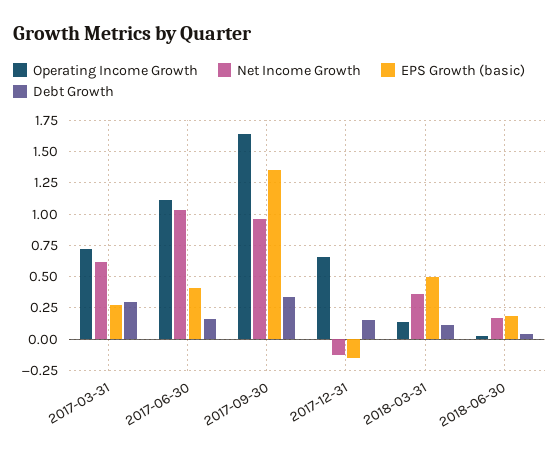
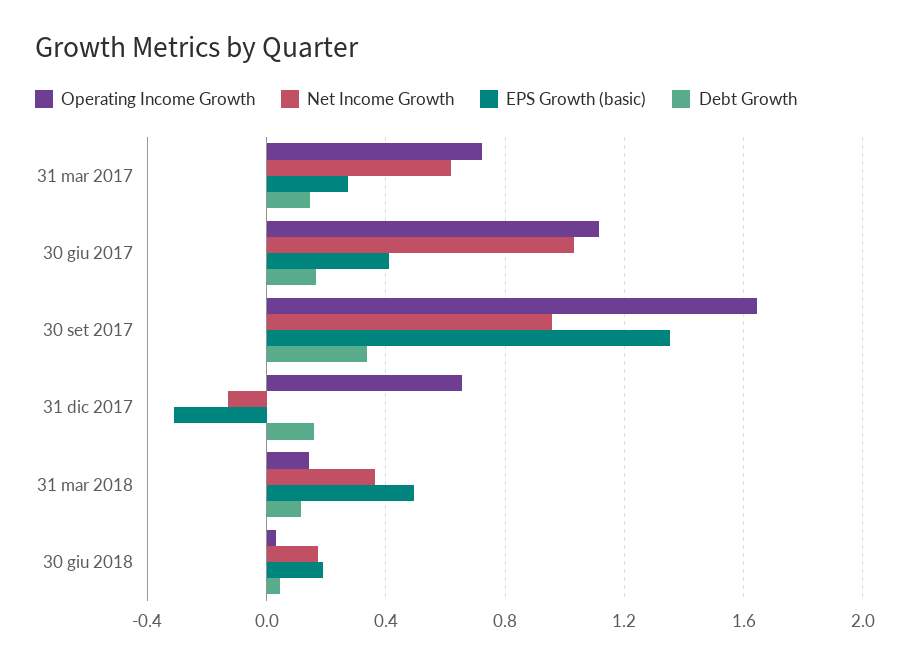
Debt Growth, 2017-03-31: 0.3 -> 0.15
EPS Growth (basic), 2017-12-31: -0.15 -> -0.3

